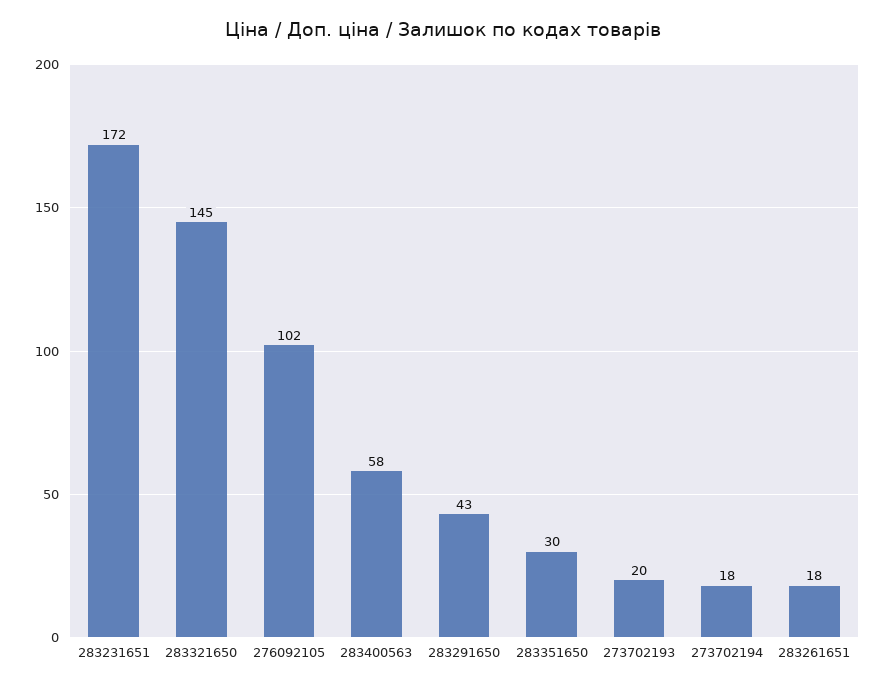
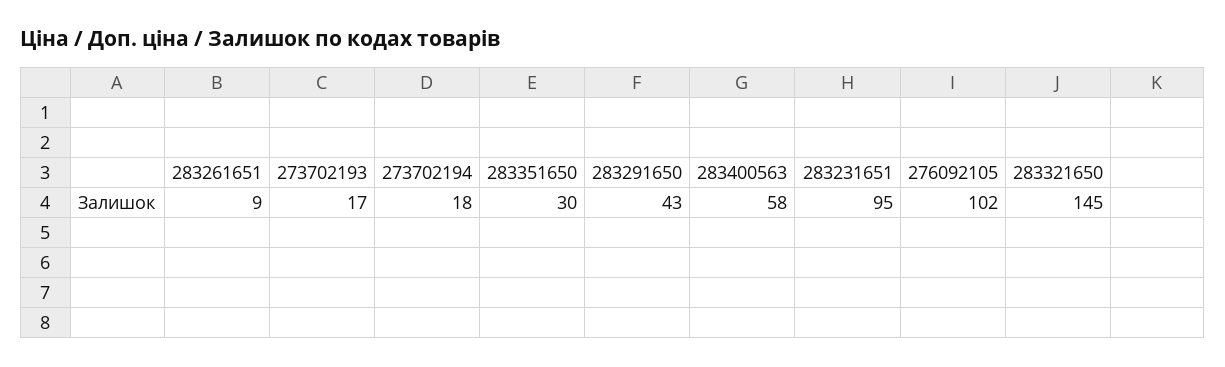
283231651: 172 -> 95
273702193: 20 -> 17
283261651: 18 -> 9

